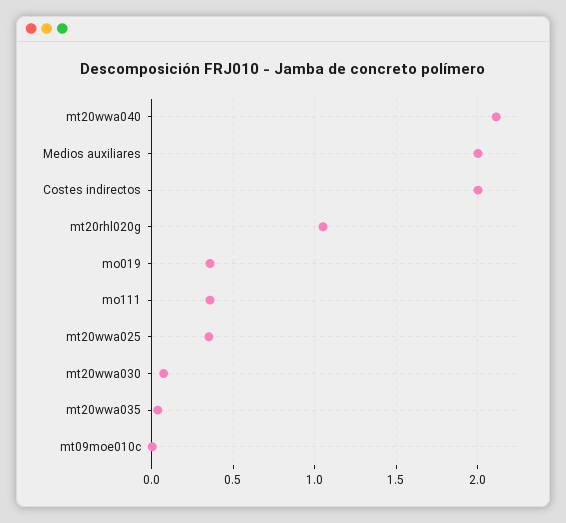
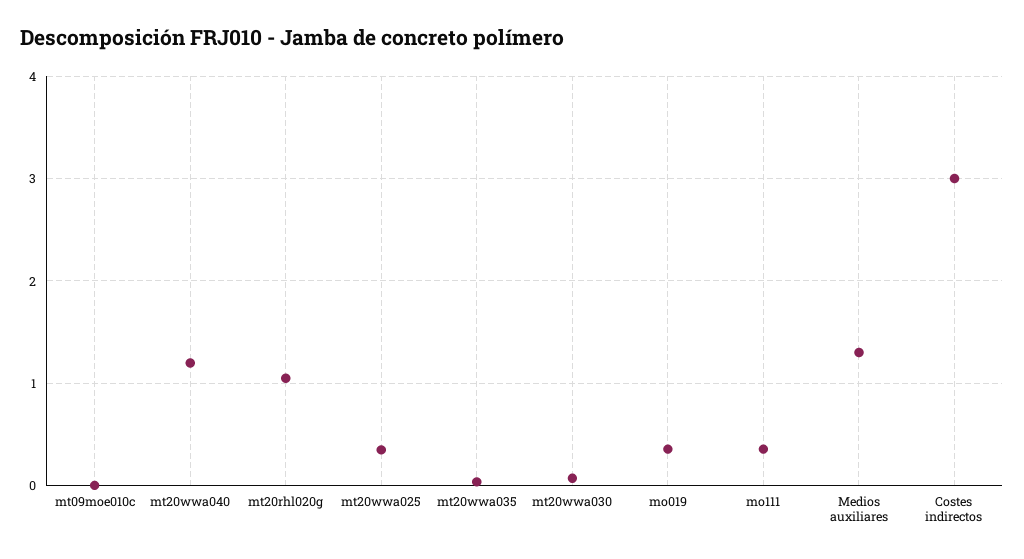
mt20wwa040: 2.1 -> 1.2
Medios auxiliares: 2 -> 1.3
Costes indirectos: 2 -> 3

